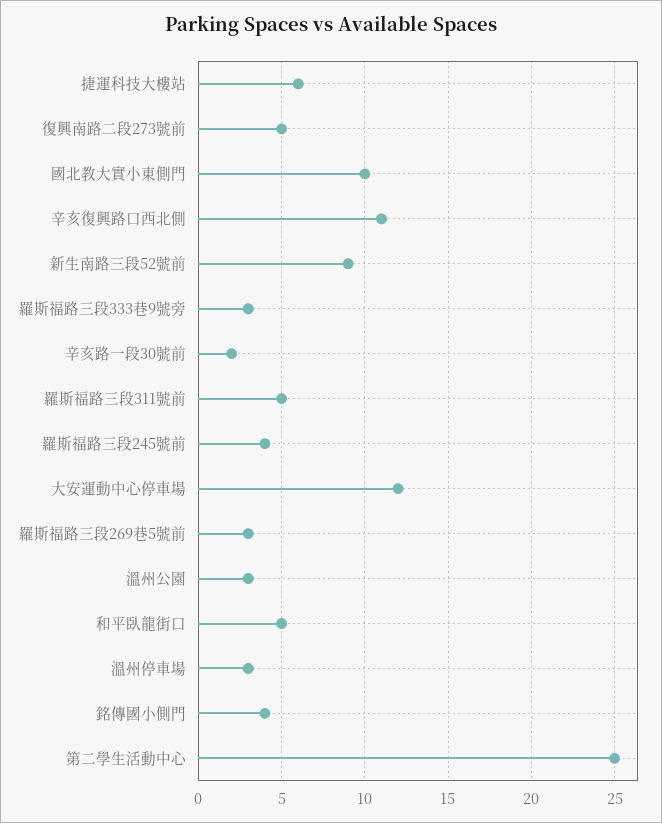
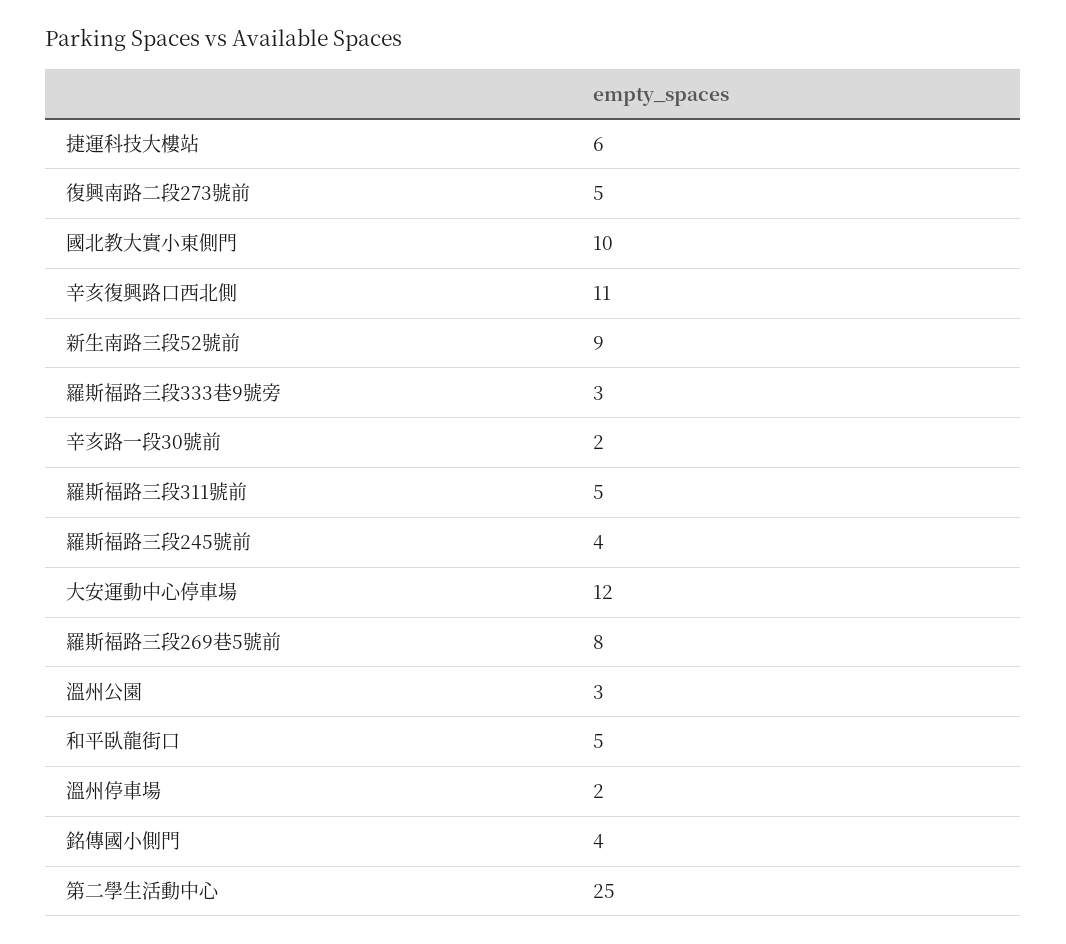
羅斯福路三段269巷5號前: 3 -> 8
溫州停車場: 3 -> 2

